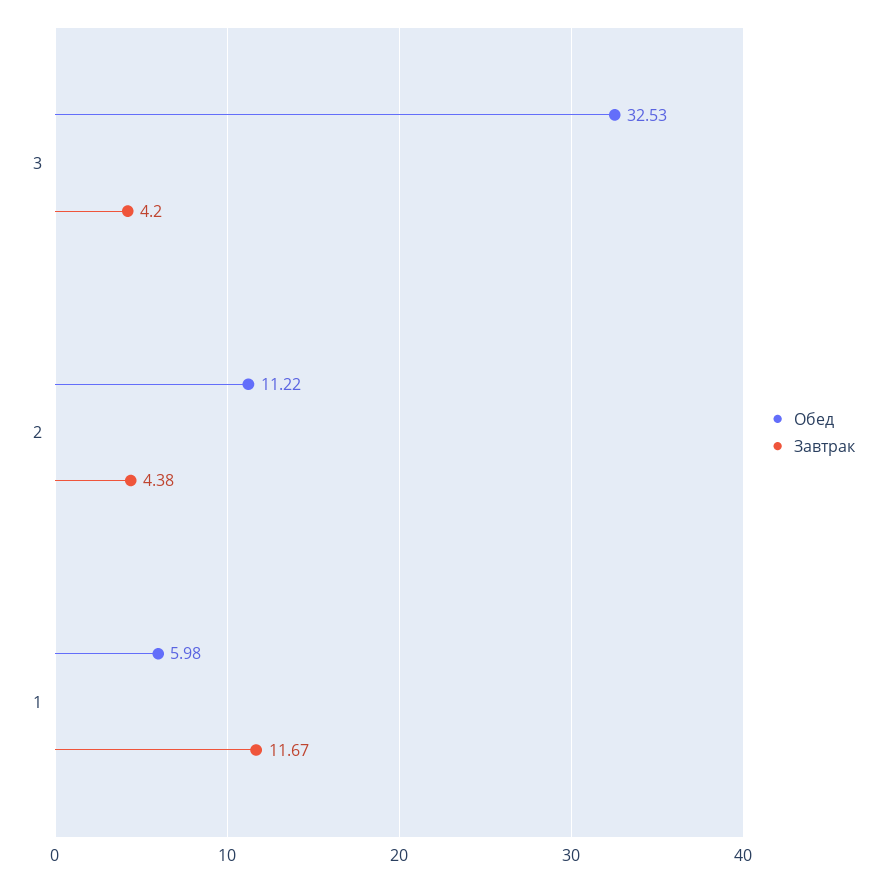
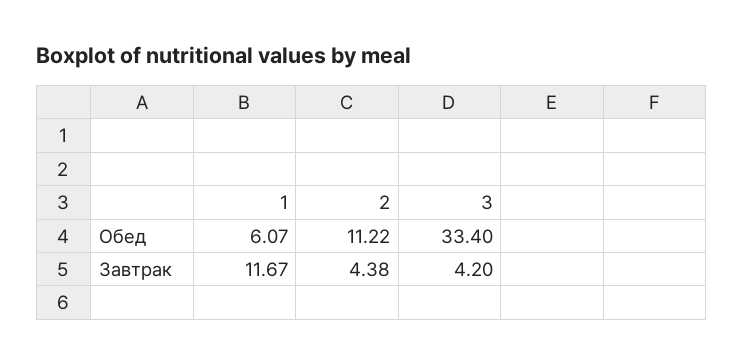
Обед, 3: 32.53 -> 33.4
Обед, 1: 5.98 -> 6.07

